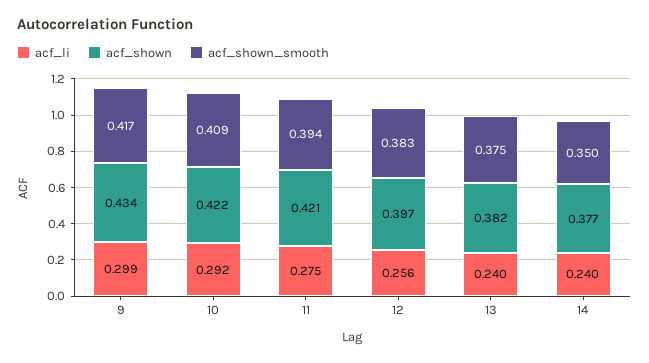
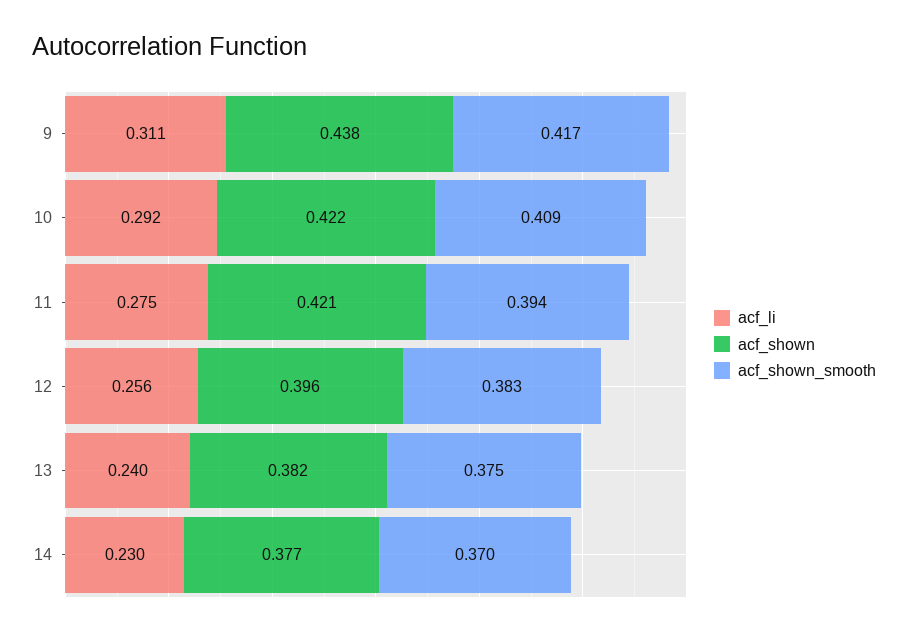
acf_li, 9: 0.299 -> 0.311
acf_shown, 9: 0.434 -> 0.438
acf_shown, 12: 0.397 -> 0.396
acf_li, 14: 0.24 -> 0.23
acf_shown_smooth, 14: 0.35 -> 0.37

